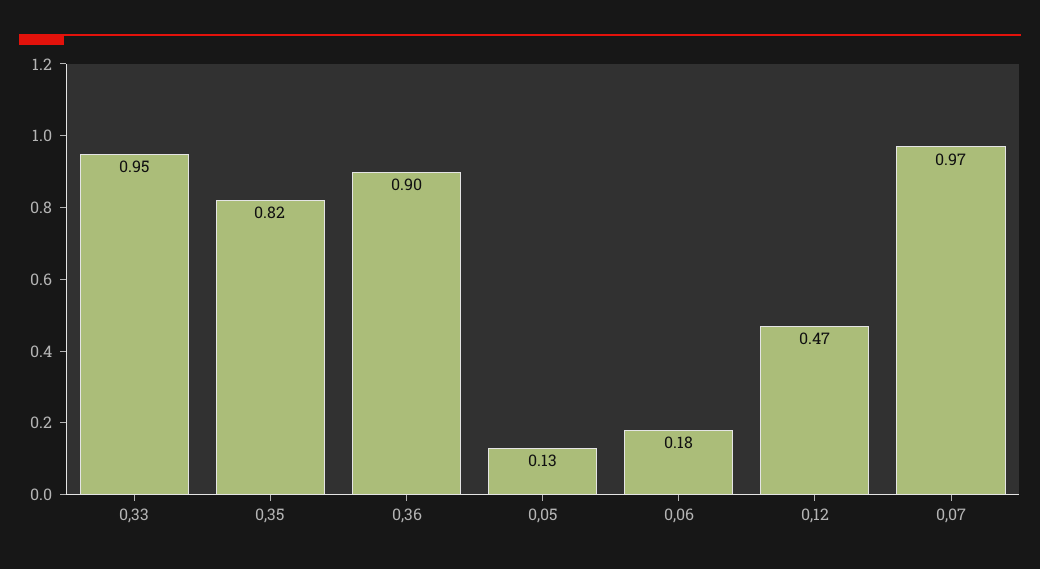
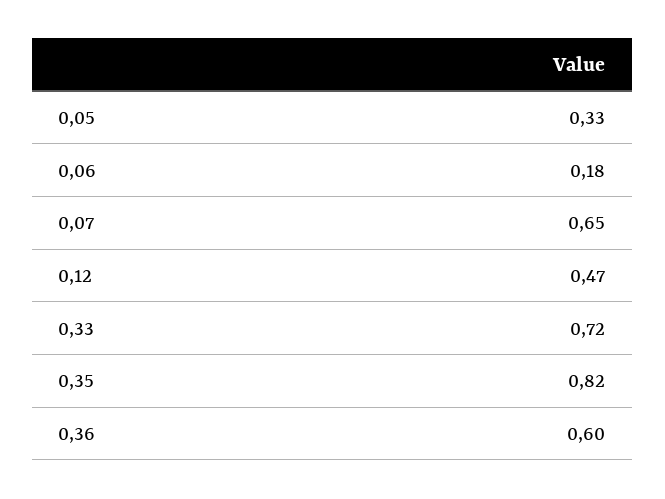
0,33: 0.95 -> 0.72
0,36: 0.9 -> 0.6
0,05: 0.13 -> 0.33
0,07: 0.97 -> 0.65

